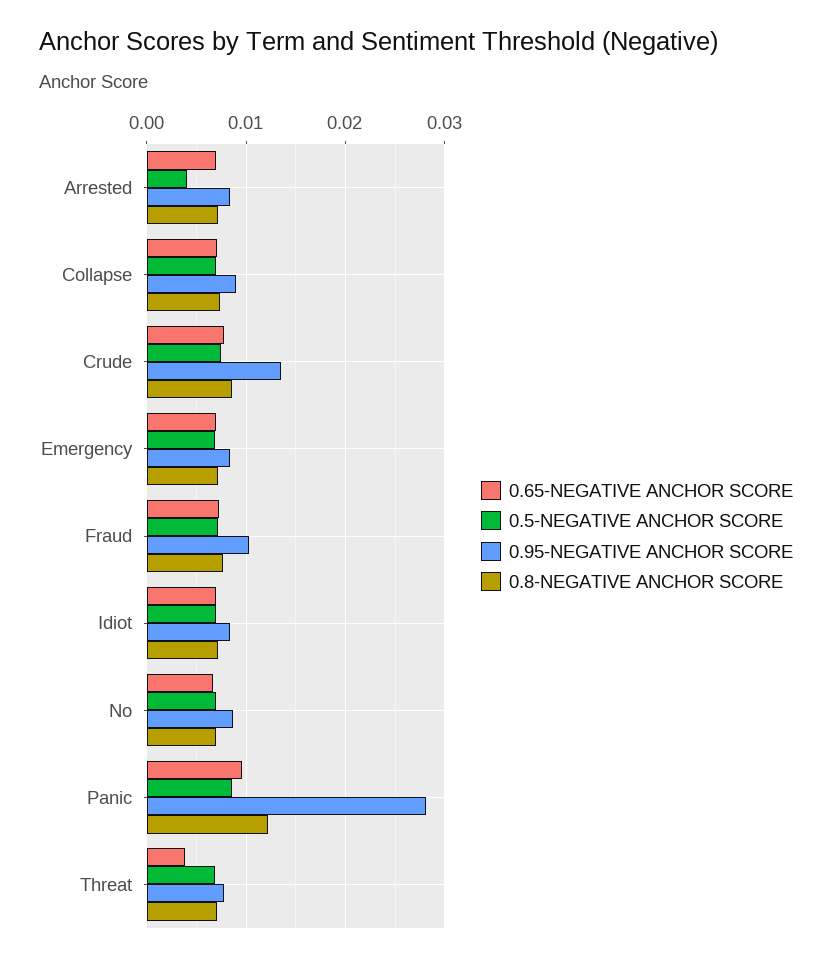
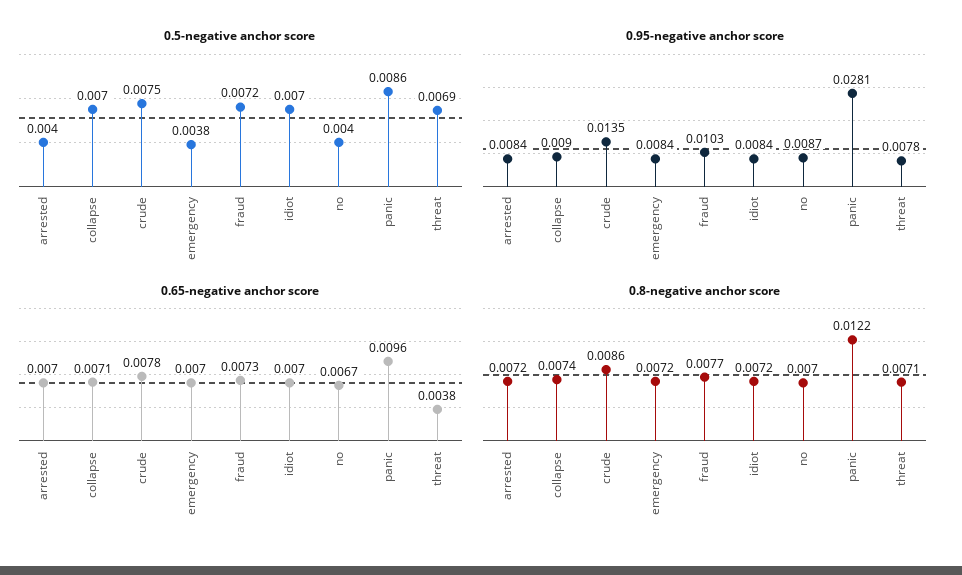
0.5-NEGATIVE ANCHOR SCORE, Emergency: 0.007 -> 0.0038
0.5-NEGATIVE ANCHOR SCORE, No: 0.007 -> 0.004

